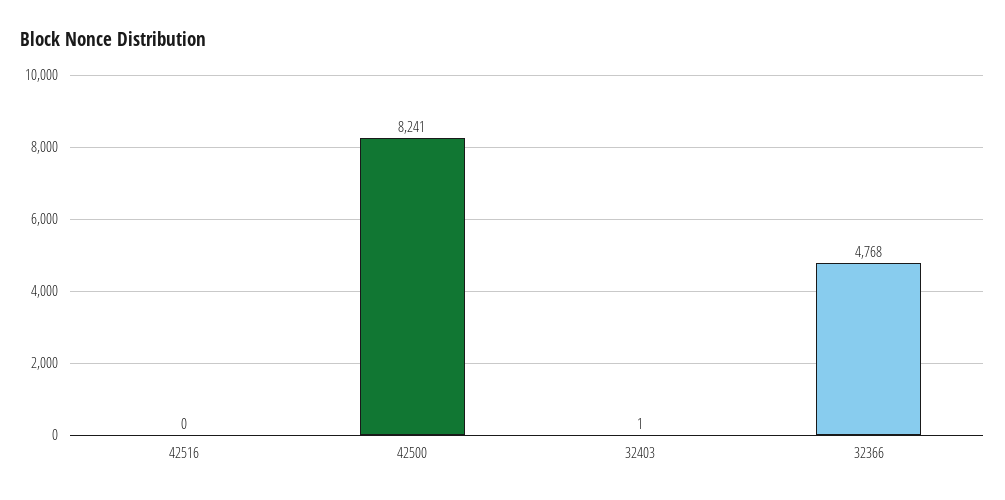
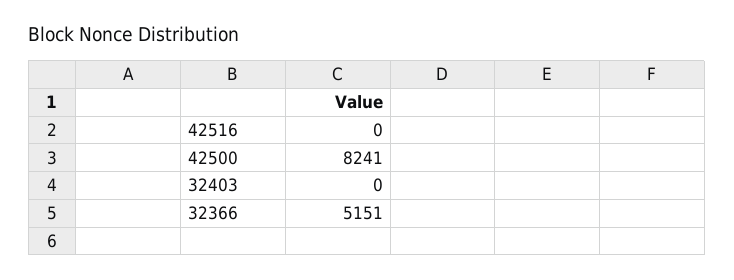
32403: 1 -> 0
32366: 4768 -> 5151

